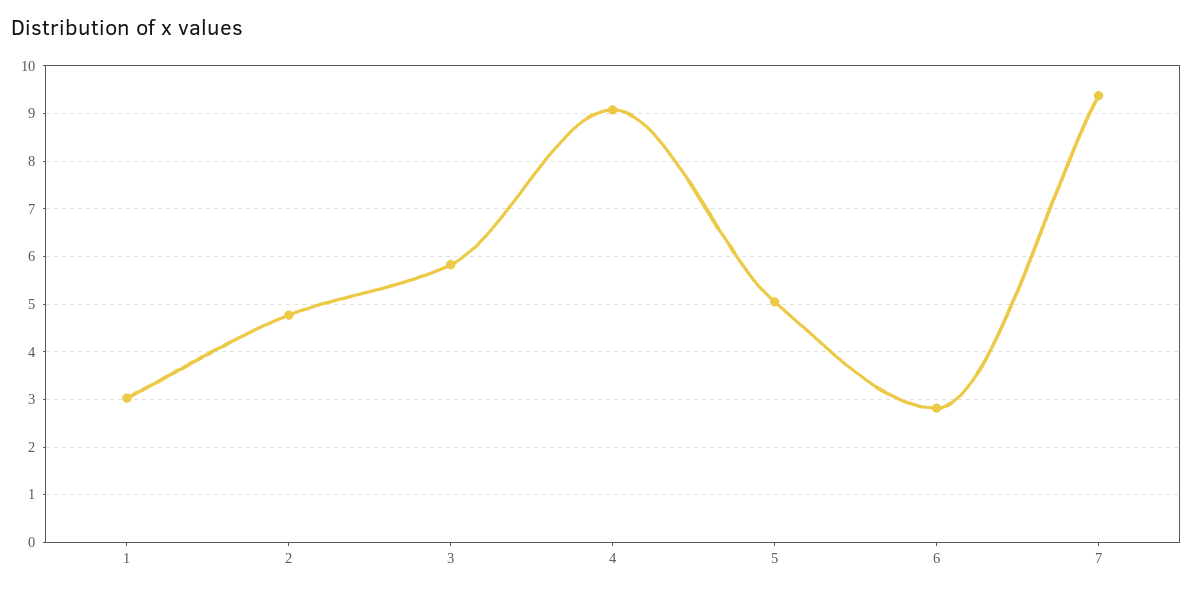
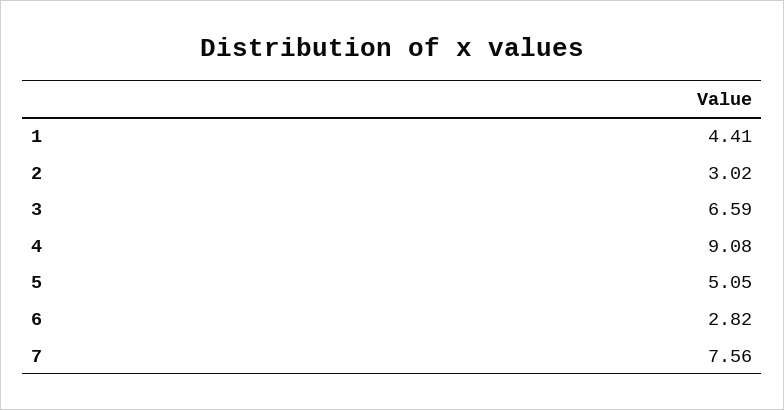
1: 3 -> 4.41
2: 4.8 -> 3.02
3: 5.8 -> 6.59
7: 9.4 -> 7.56

